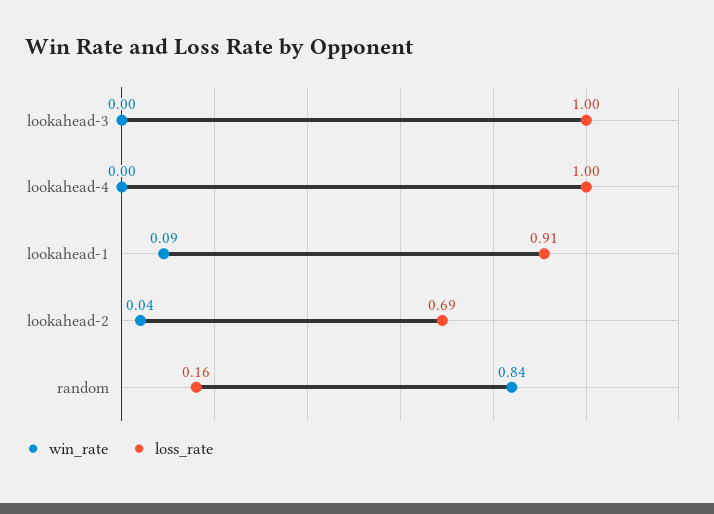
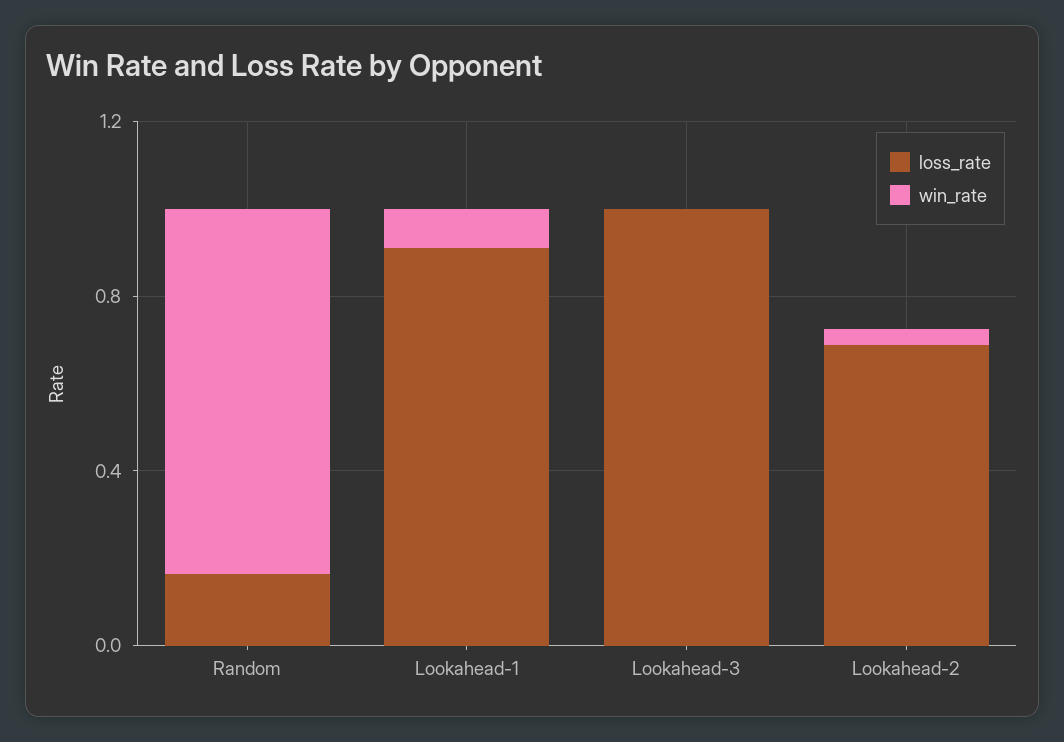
win_rate, lookahead-4: 0 -> none
loss_rate, lookahead-4: 1 -> none

